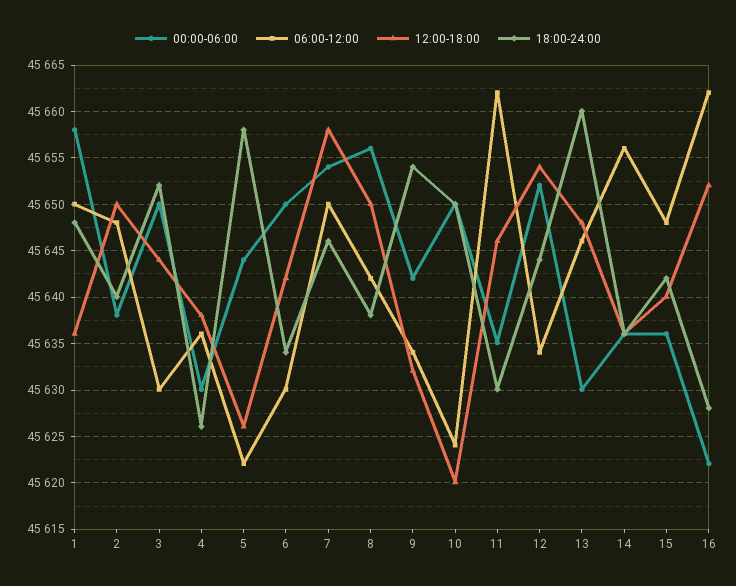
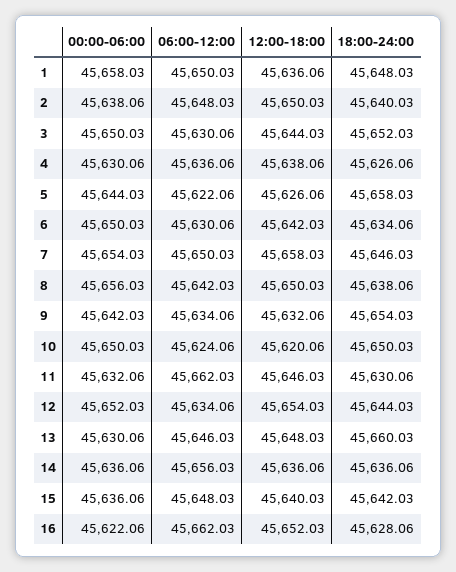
00:00-06:00, 11: 45635 -> 45632.06

